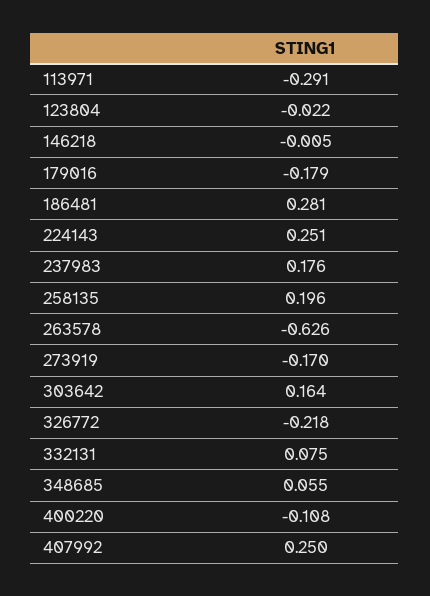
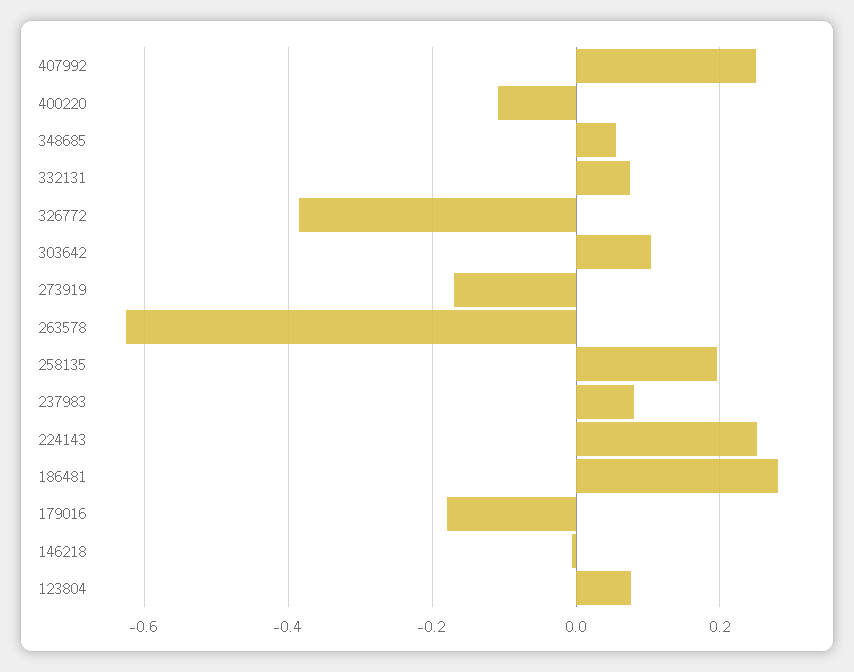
113971: -0.291 -> none
123804: -0.022 -> 0.08
237983: 0.176 -> 0.08
303642: 0.164 -> 0.1
326772: -0.218 -> -0.38

